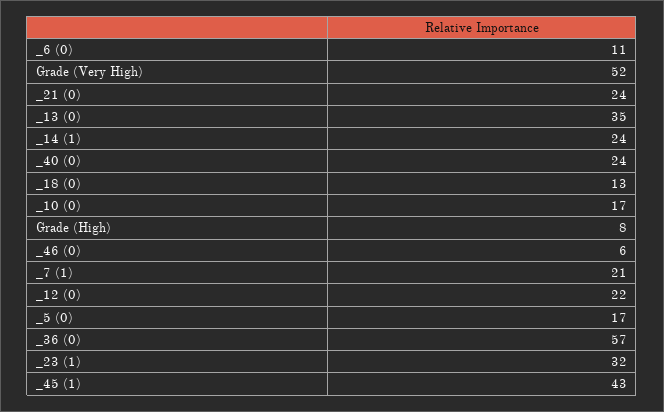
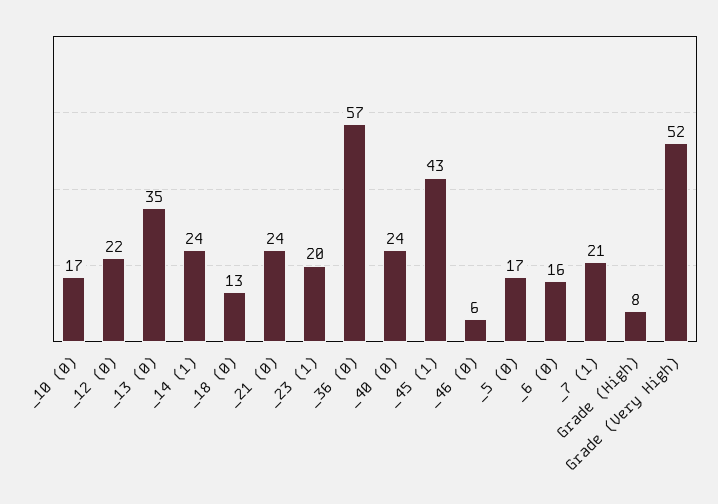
_6 (0): 11 -> 16
_23 (1): 32 -> 20

